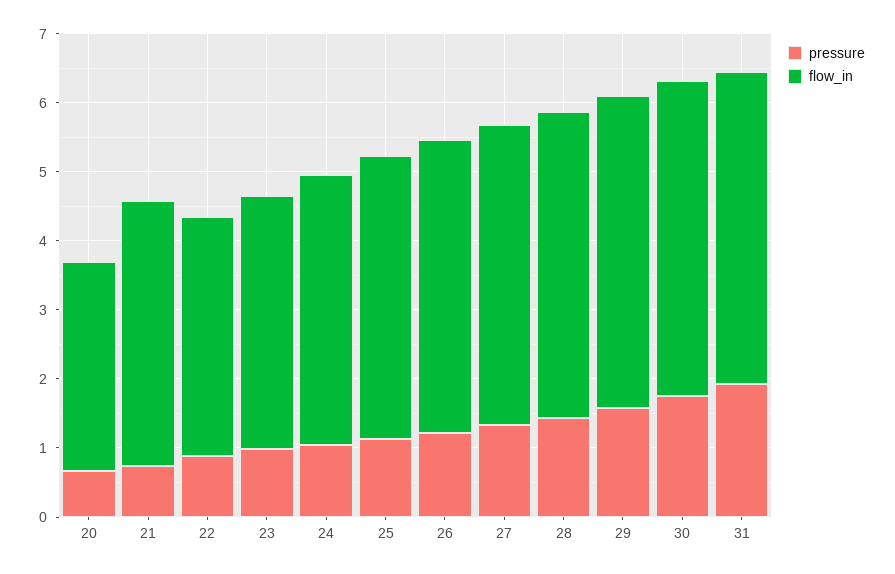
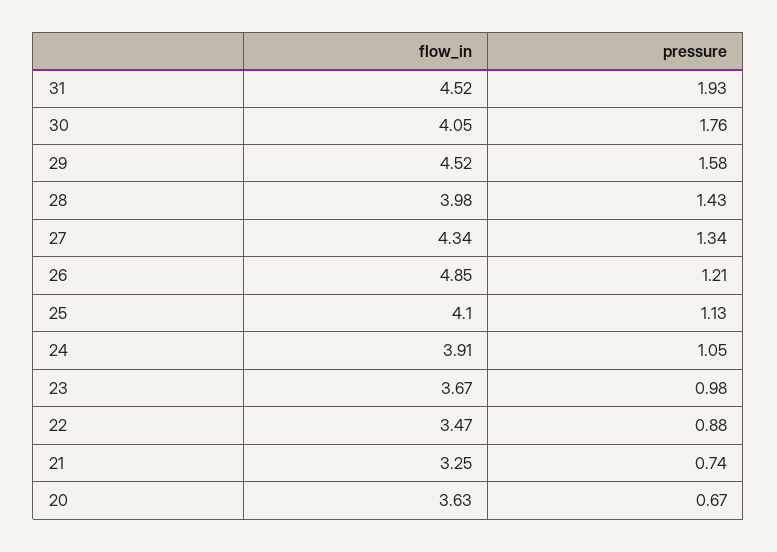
flow_in, 20: 3 -> 3.63
flow_in, 21: 3.8 -> 3.25
flow_in, 26: 4.2 -> 4.85
flow_in, 28: 4.4 -> 3.98
flow_in, 30: 4.6 -> 4.05

